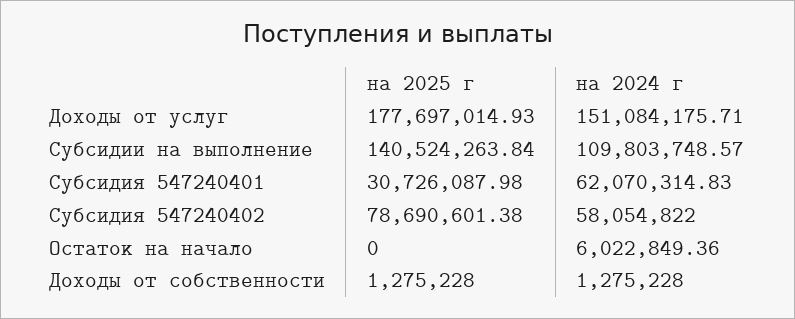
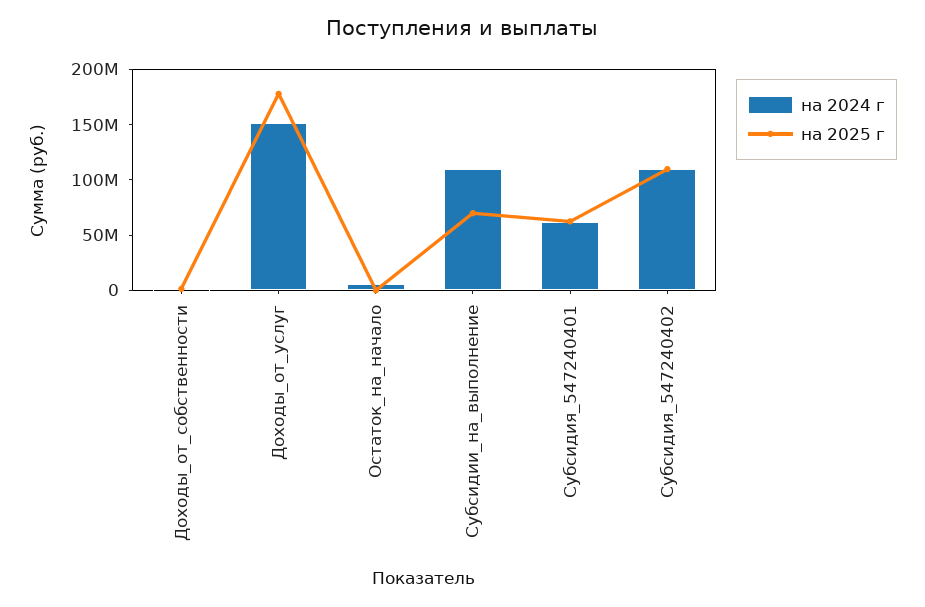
на 2025 г, Субсидии на выполнение: 140524263.84 -> 70000000
на 2025 г, Субсидия 547240401: 30726087.98 -> 60000000
на 2025 г, Субсидия 547240402: 78690601.38 -> 110000000
на 2024 г, Субсидия 547240402: 58054822 -> 110000000

